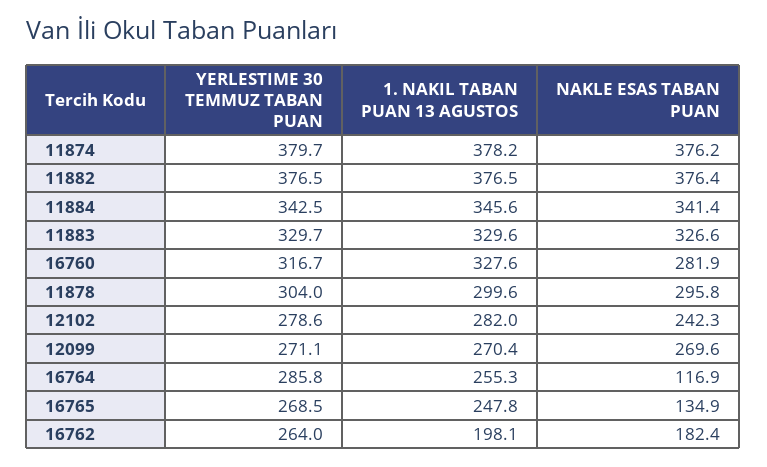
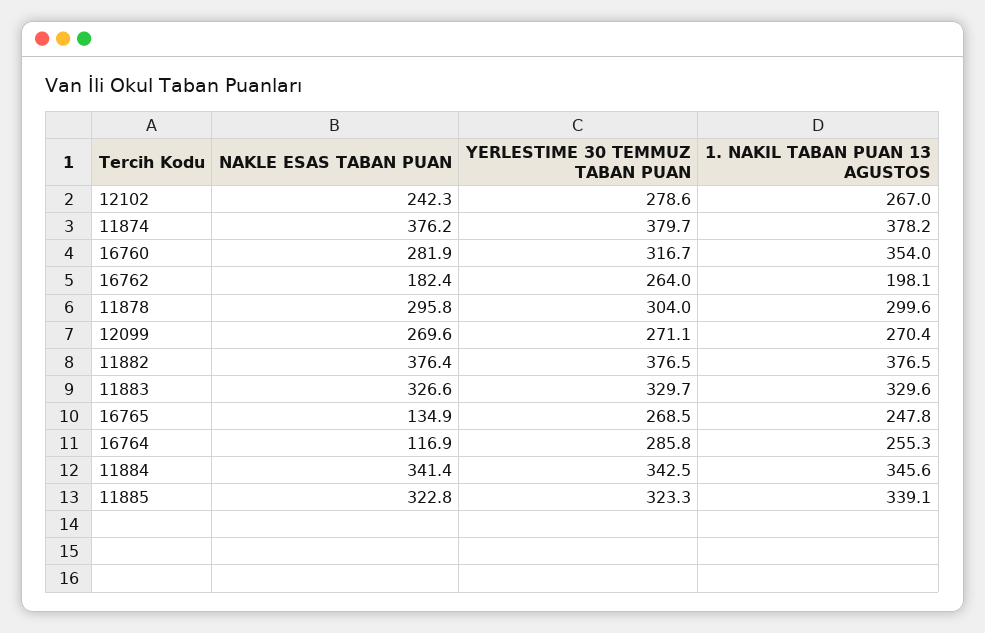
1. NAKIL TABAN PUAN 13 AGUSTOS, 16760: 327.6 -> 354
1. NAKIL TABAN PUAN 13 AGUSTOS, 12102: 282 -> 267
NAKLE ESAS TABAN PUAN, 11885: none -> 322.8
YERLESTIME 30 TEMMUZ TABAN PUAN, 11885: none -> 323.3
1. NAKIL TABAN PUAN 13 AGUSTOS, 11885: none -> 339.1

